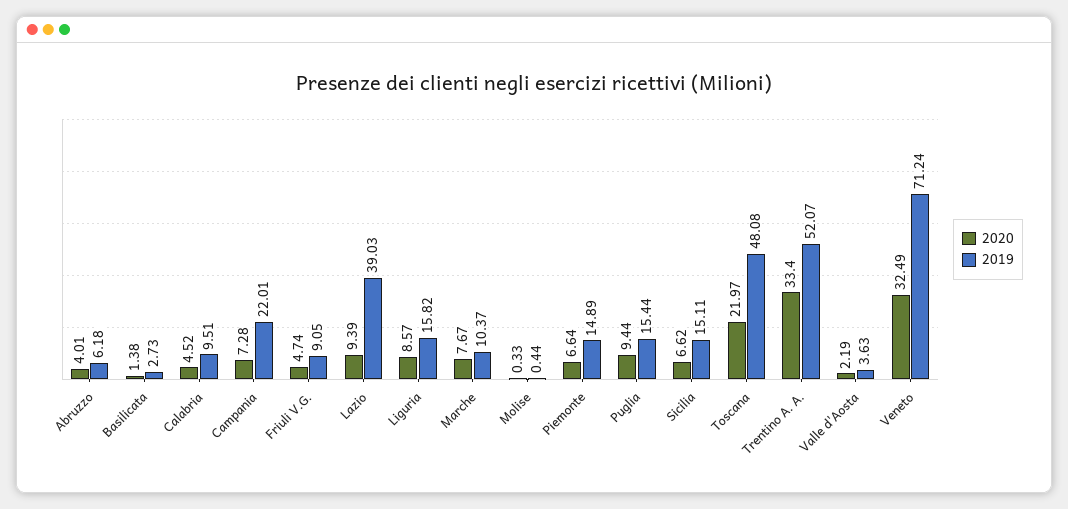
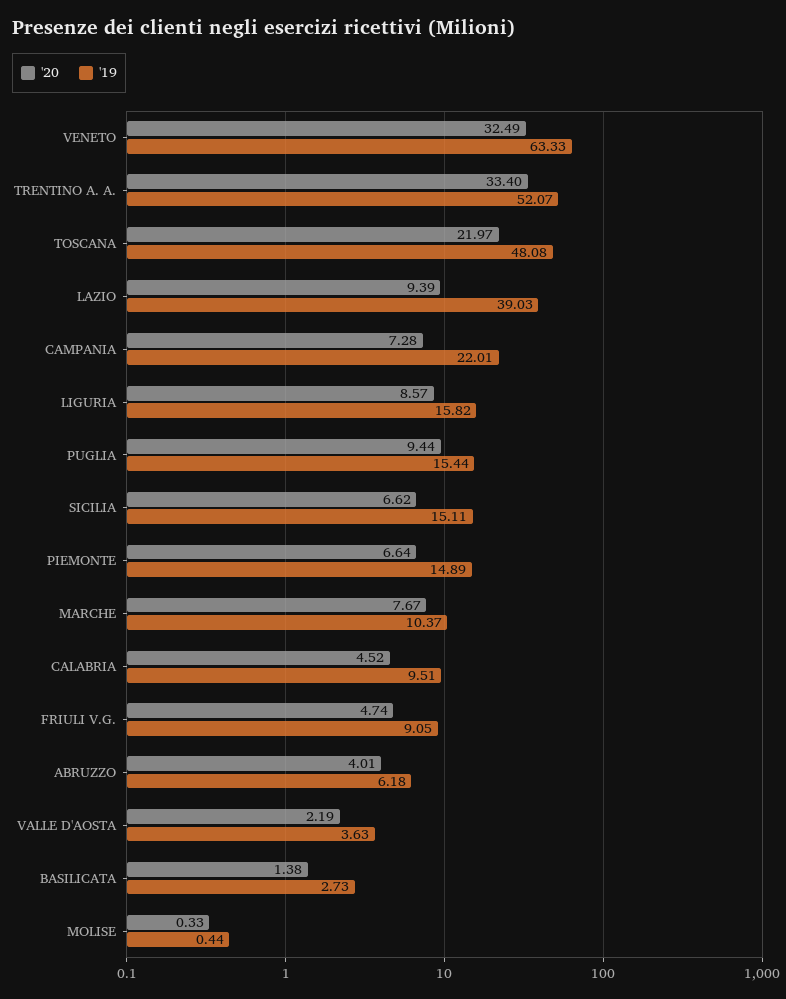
2019, Veneto: 71.24 -> 63.33

